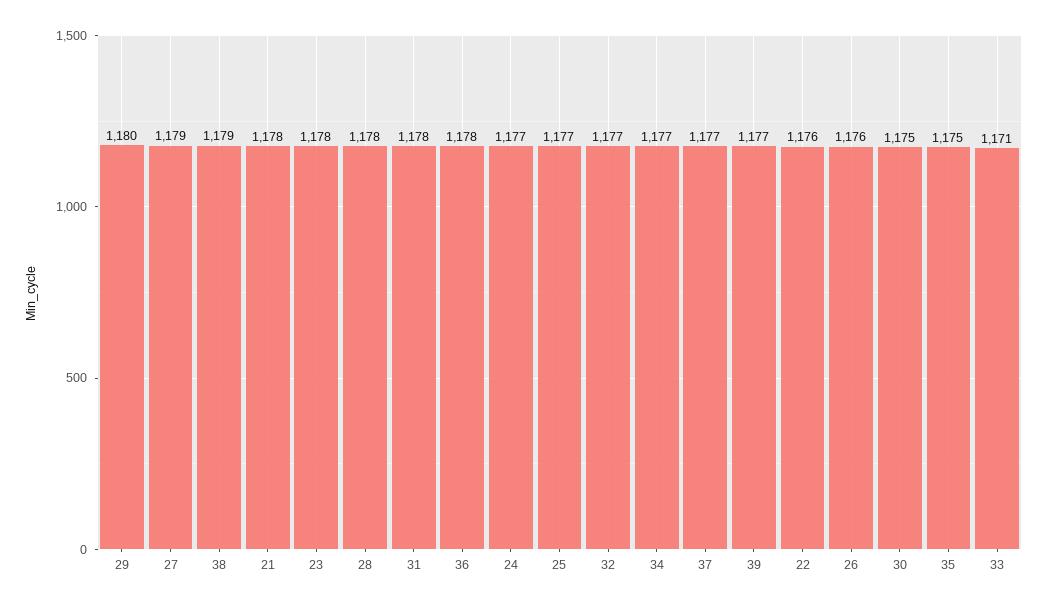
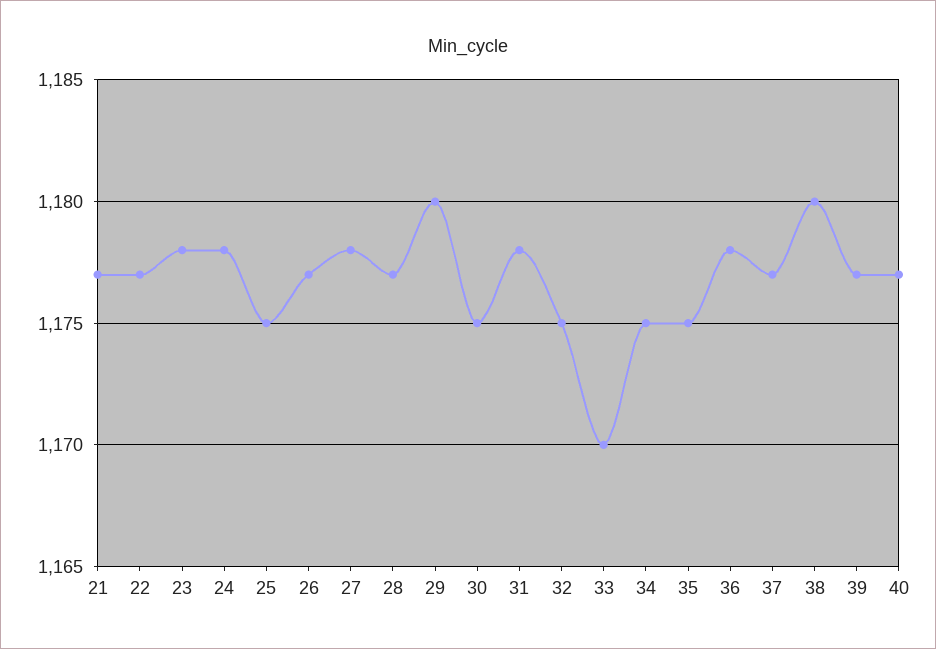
27: 1179 -> 1178
38: 1179 -> 1180
21: 1178 -> 1177
28: 1178 -> 1177
24: 1177 -> 1178
25: 1177 -> 1175
32: 1177 -> 1175
34: 1177 -> 1175
22: 1176 -> 1177
26: 1176 -> 1177
33: 1171 -> 1170
40: none -> 1177

